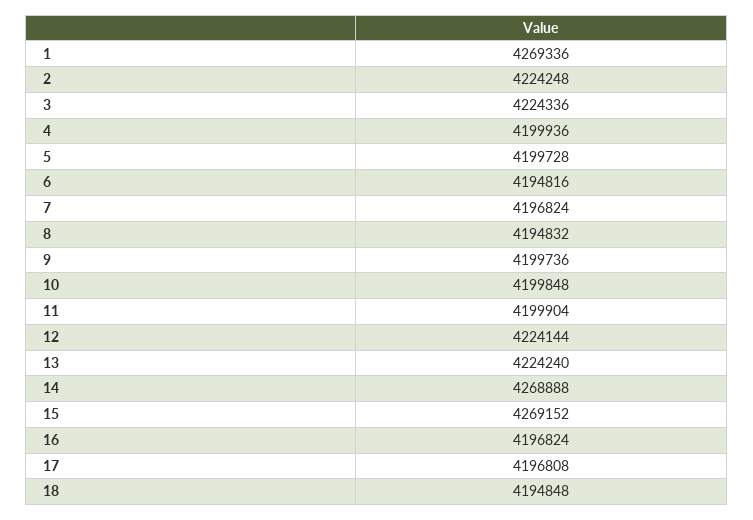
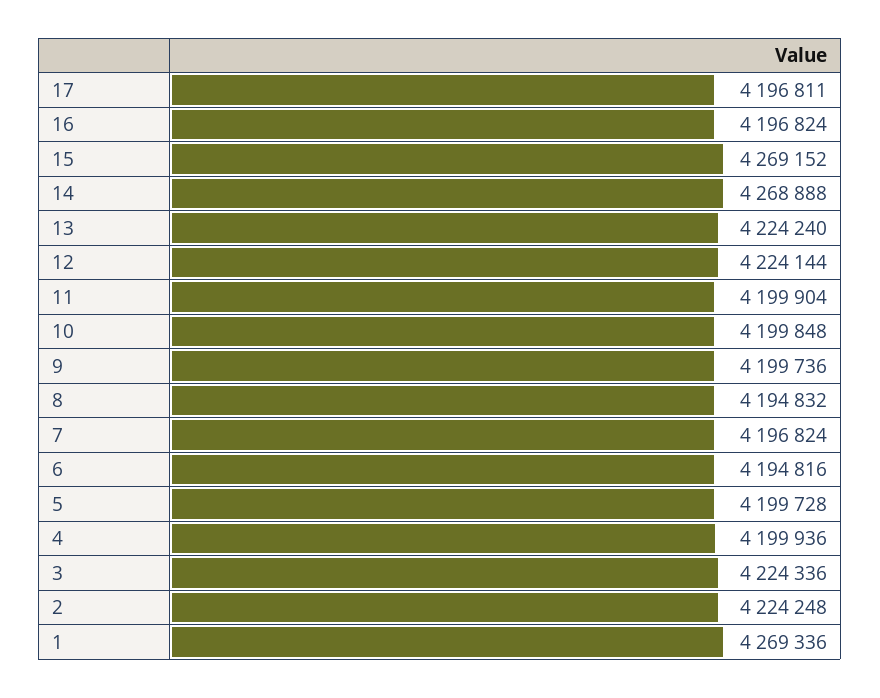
17: 4196808 -> 4196811
18: 4194848 -> none

